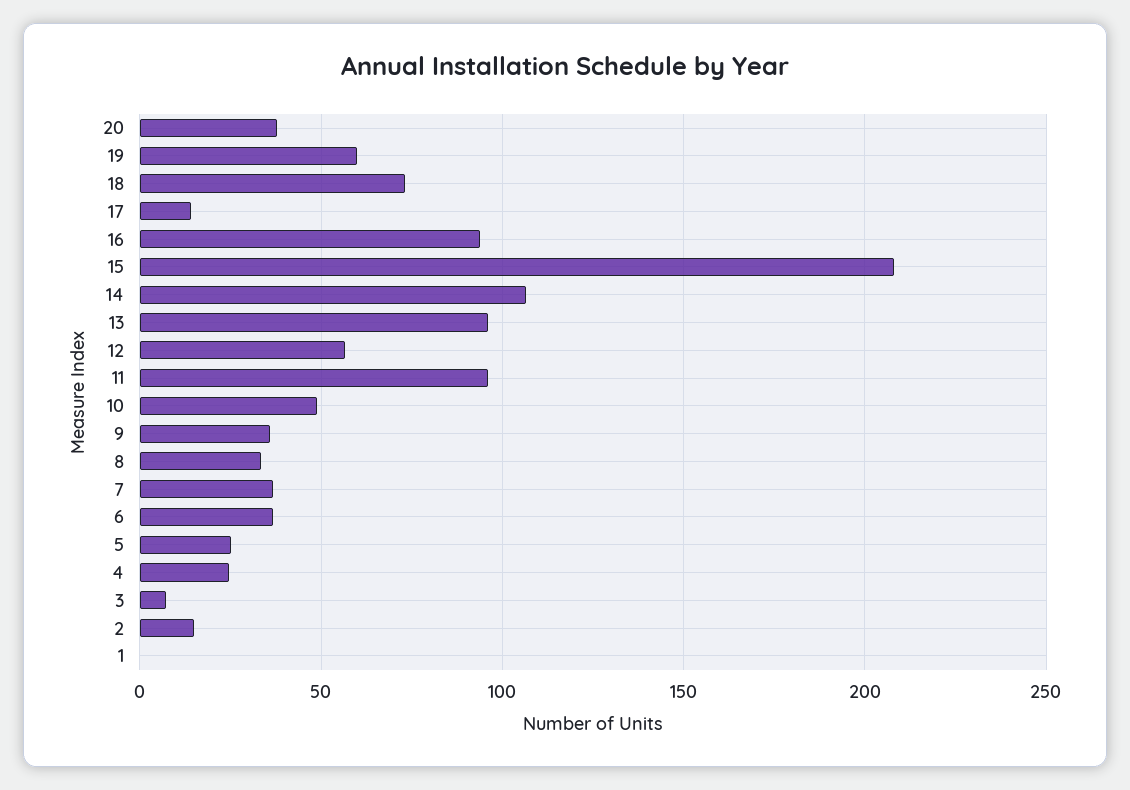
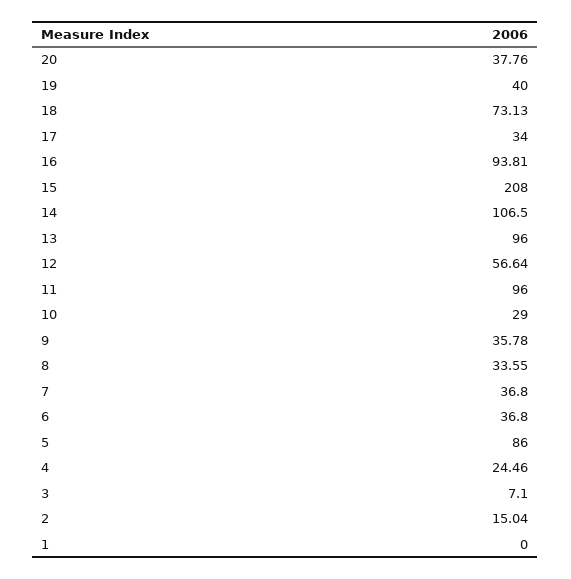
19: 60 -> 40
17: 15 -> 34
10: 50 -> 29
5: 25 -> 86

